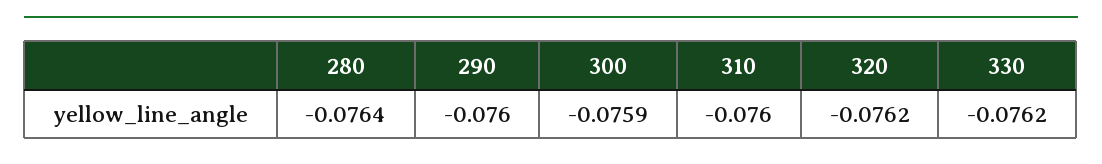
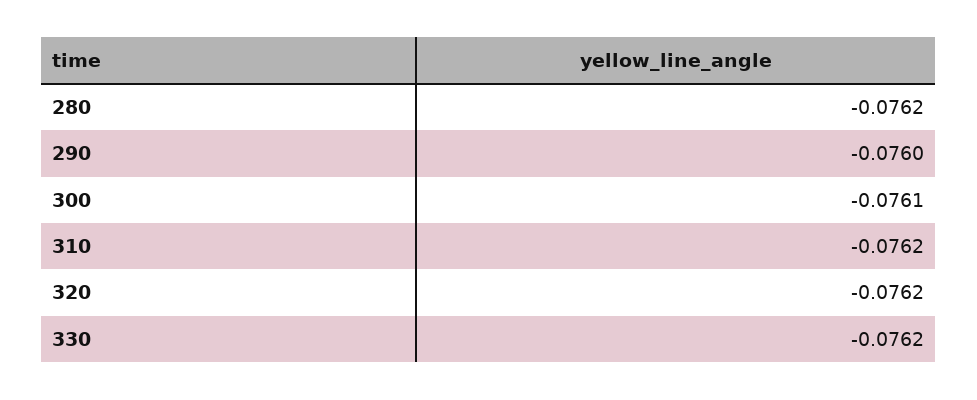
280: -0.0764 -> -0.0762
300: -0.0759 -> -0.0761
310: -0.076 -> -0.0762

